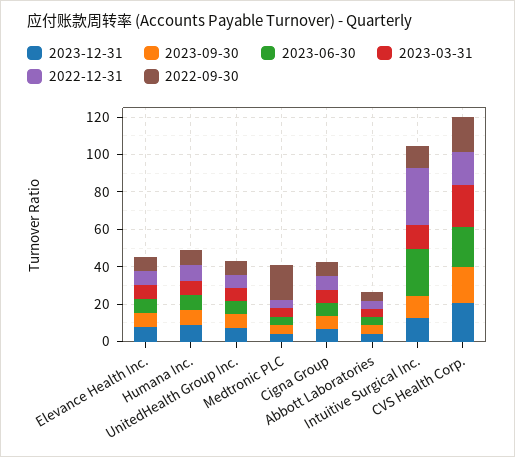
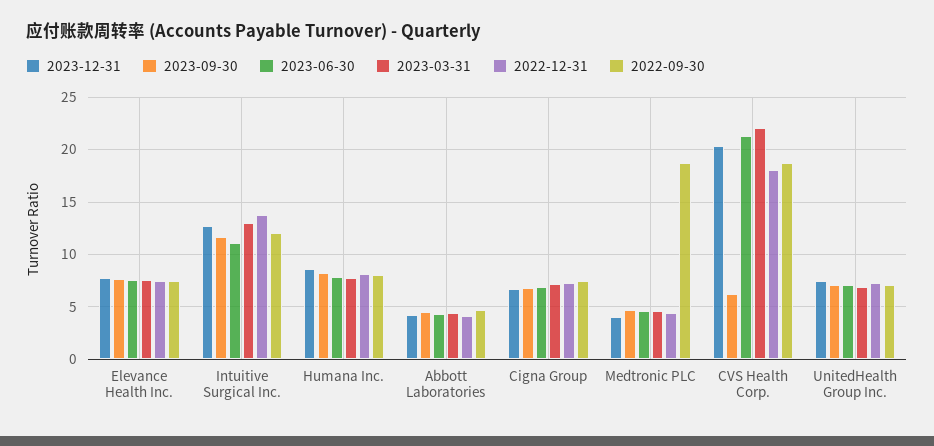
2023-06-30, Intuitive Surgical Inc.: 25 -> 11
2022-12-31, Intuitive Surgical Inc.: 30 -> 14
2023-09-30, CVS Health Corp.: 20 -> 6

